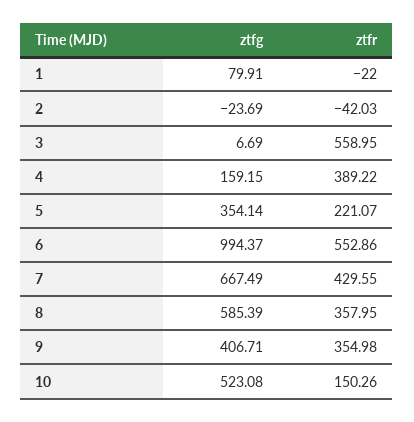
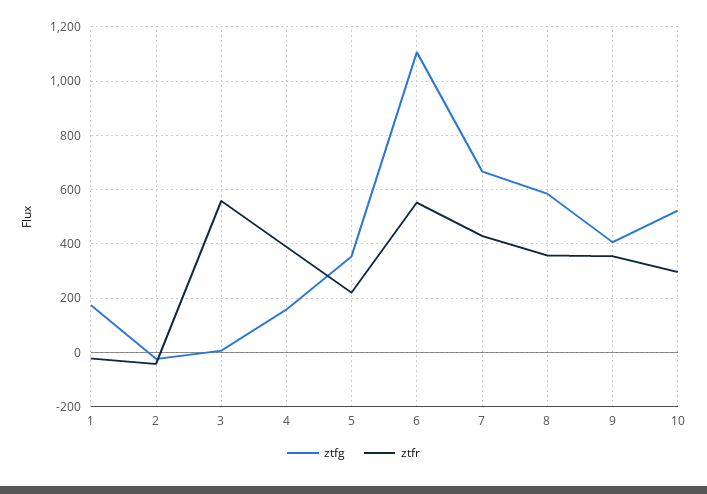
ztfg, 1: 79.91 -> 175
ztfg, 6: 994.37 -> 1100
ztfr, 10: 150.26 -> 300

